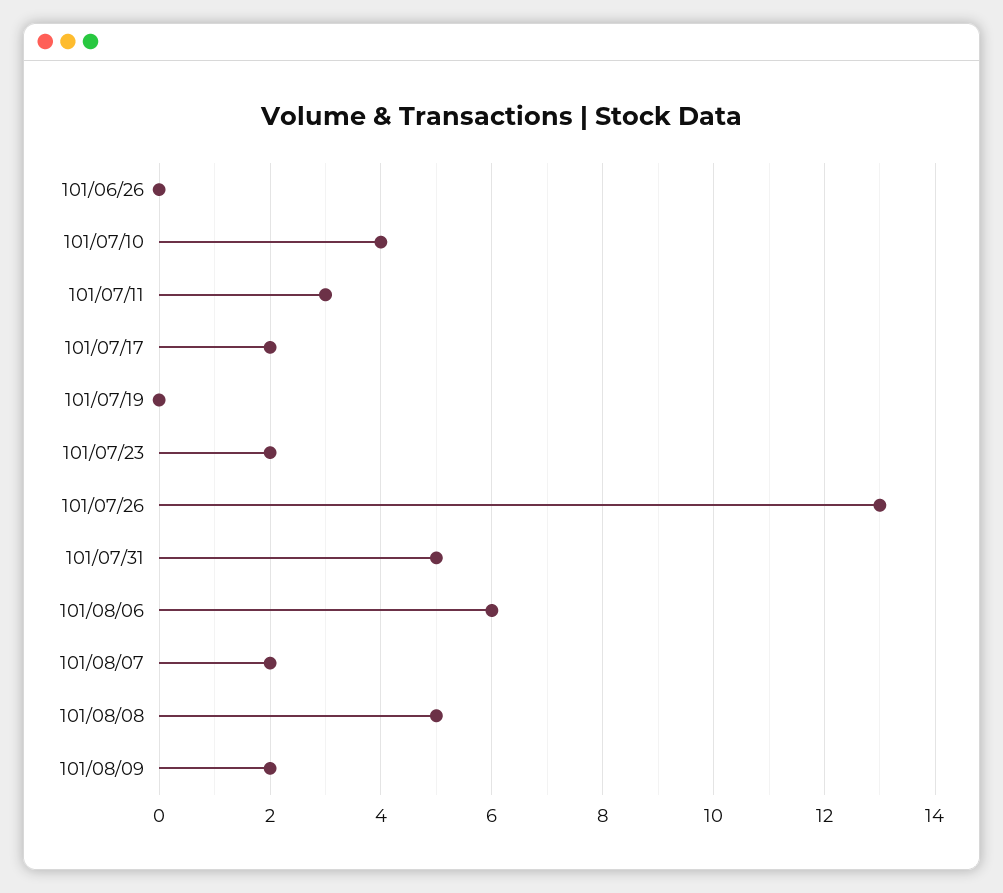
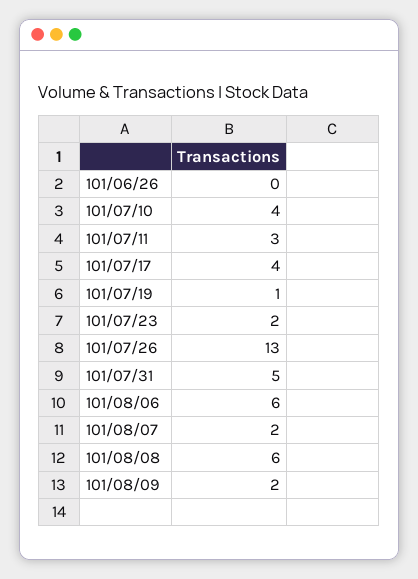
101/07/17: 2 -> 4
101/07/19: 0 -> 1
101/08/08: 5 -> 6

